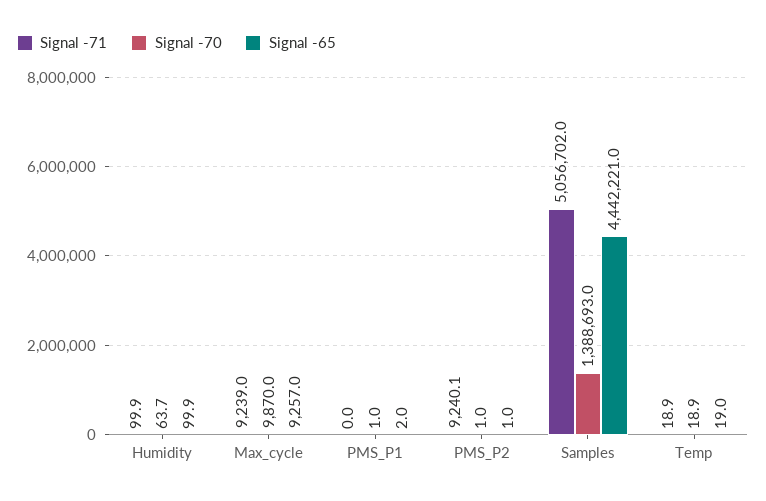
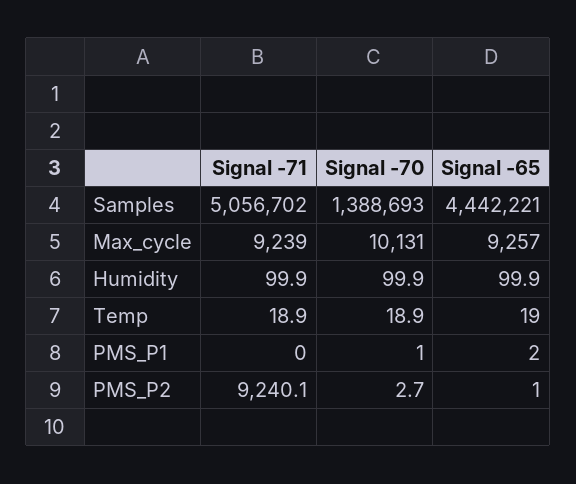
Signal -70, Humidity: 63.7 -> 99.9
Signal -70, Max_cycle: 9870 -> 10131
Signal -70, PMS_P2: 1 -> 2.7

